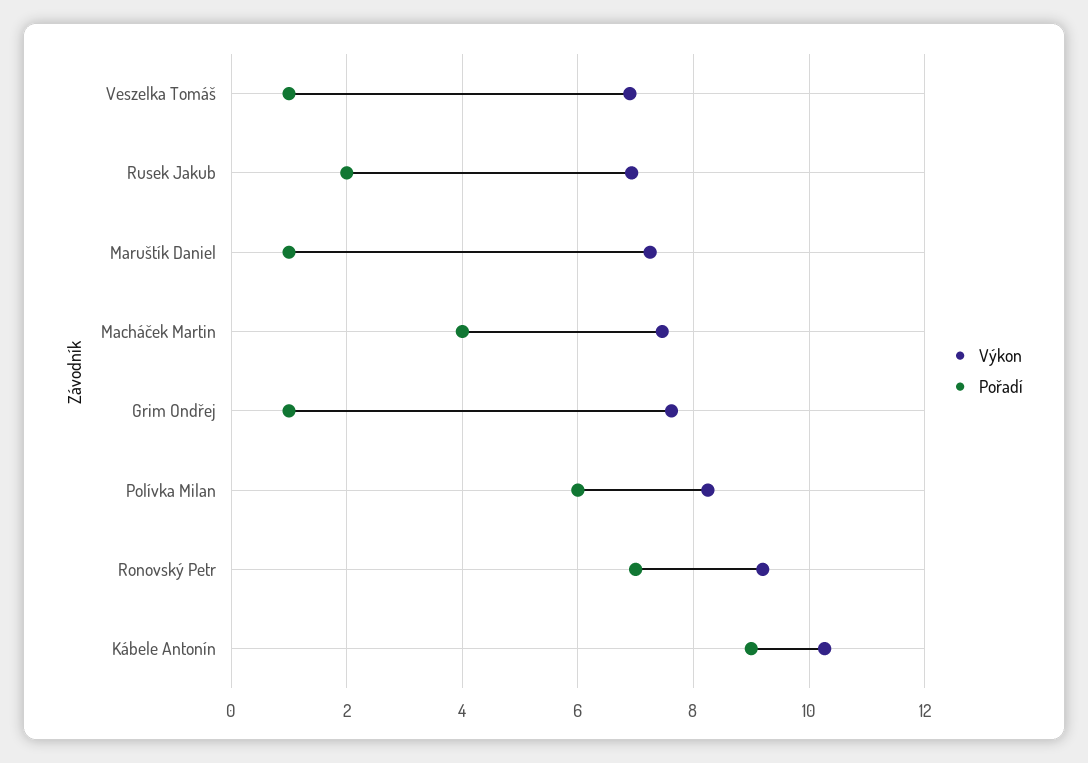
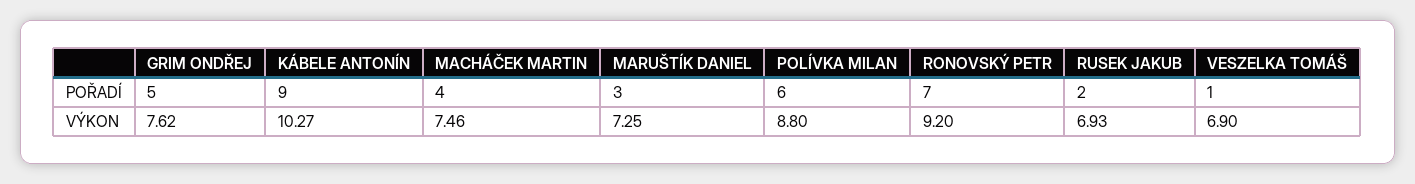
Pořadí, Maruštík Daniel: 1 -> 3
Pořadí, Grim Ondřej: 1 -> 5
Výkon, Polívka Milan: 8.2 -> 8.8

